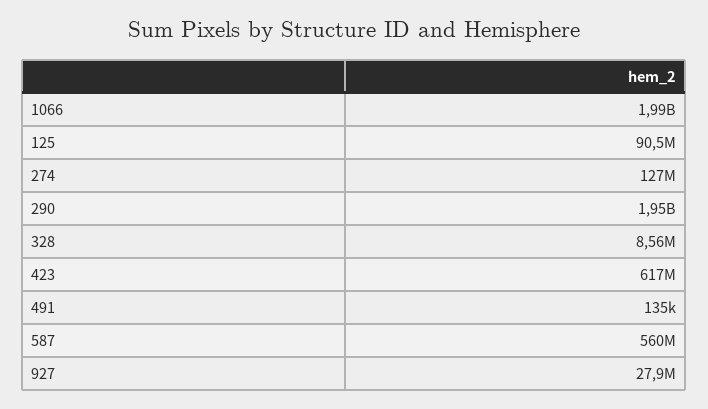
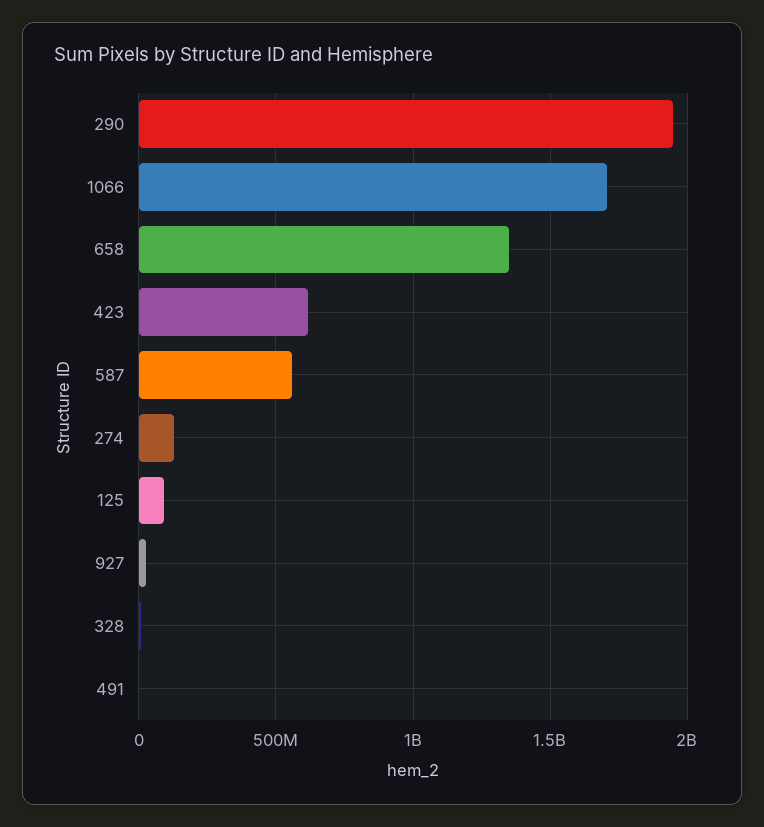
1066: 1990000000 -> 1700000000
658: none -> 1350000000

